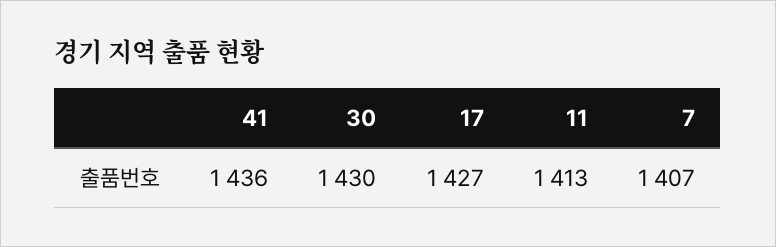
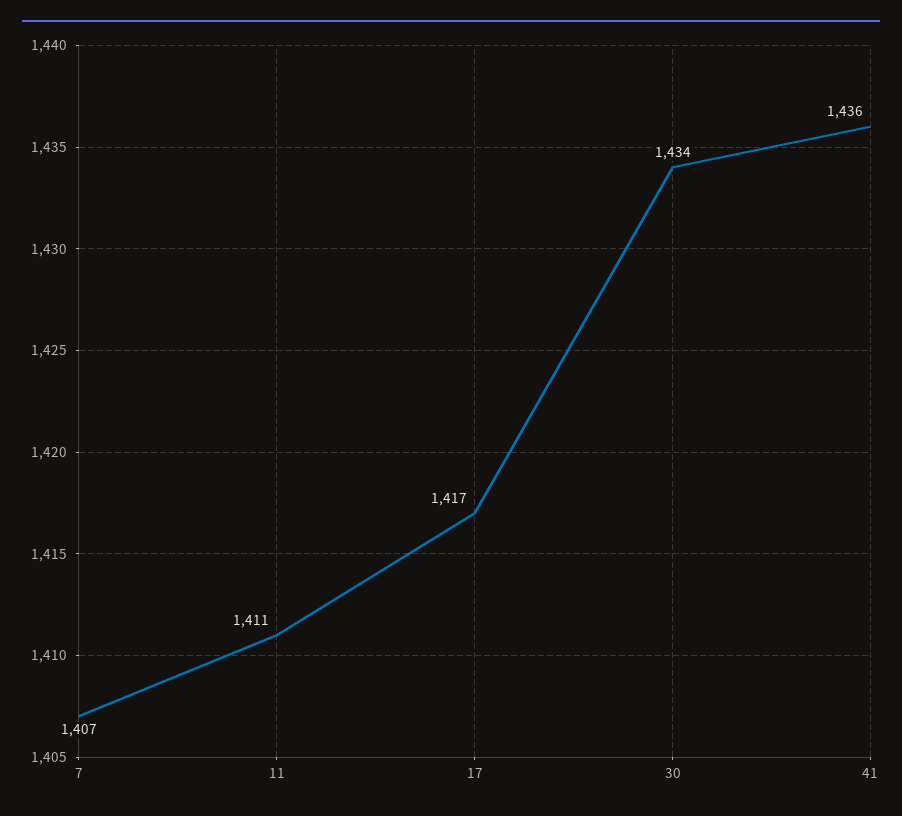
30: 1430 -> 1434
17: 1427 -> 1417
11: 1413 -> 1411

